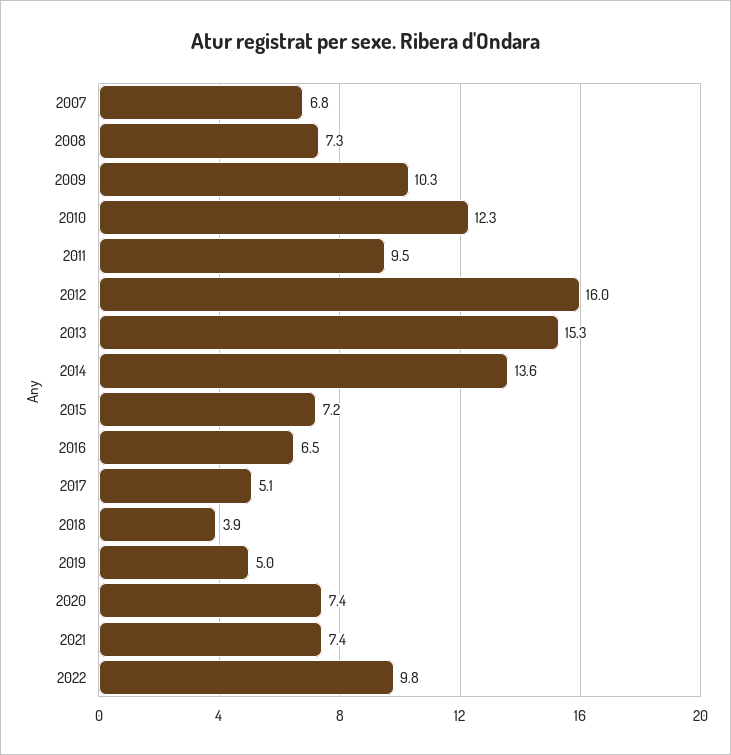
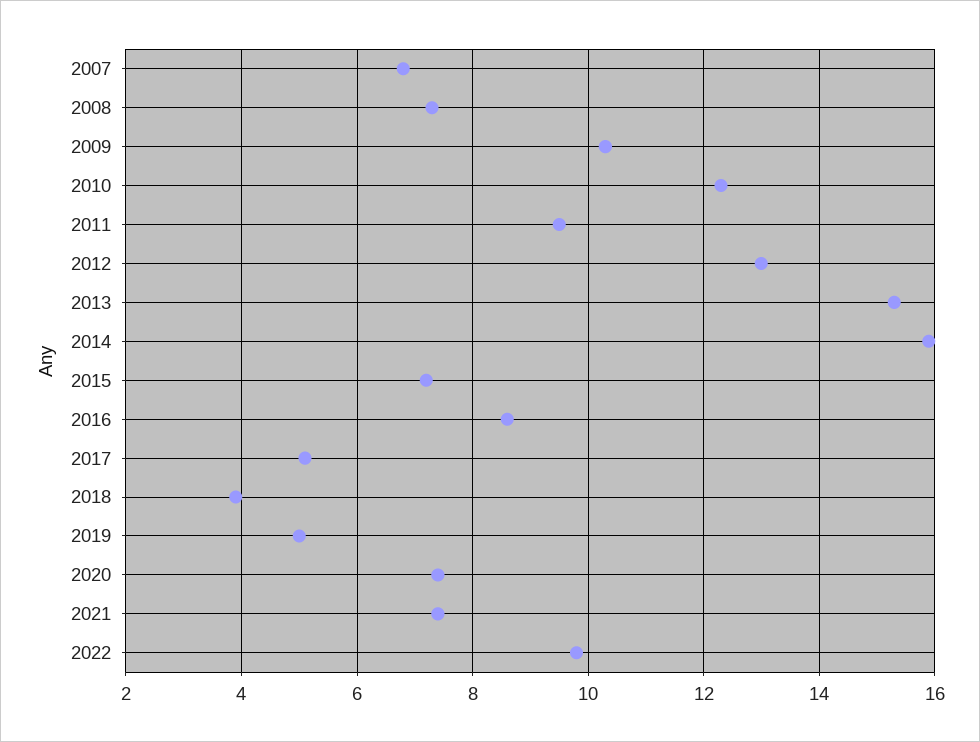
2012: 16 -> 13
2014: 13.6 -> 16
2016: 6.5 -> 8.5

